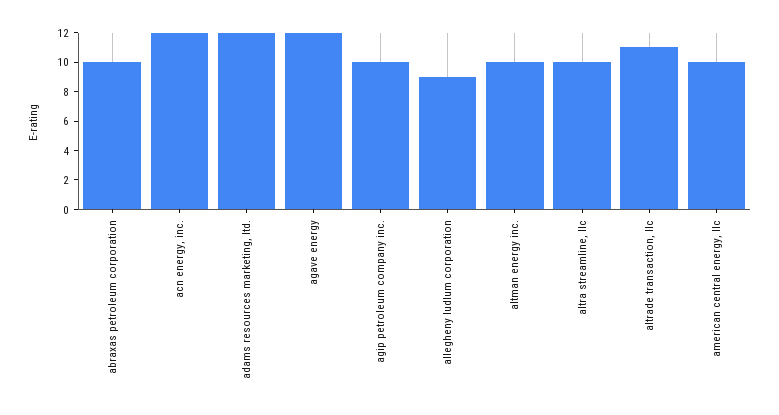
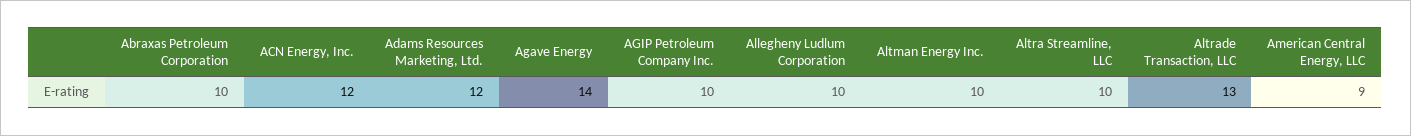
agave energy: 12 -> 14
allegheny ludlum corporation: 9 -> 10
altrade transaction, llc: 11 -> 13
american central energy, llc: 10 -> 9

